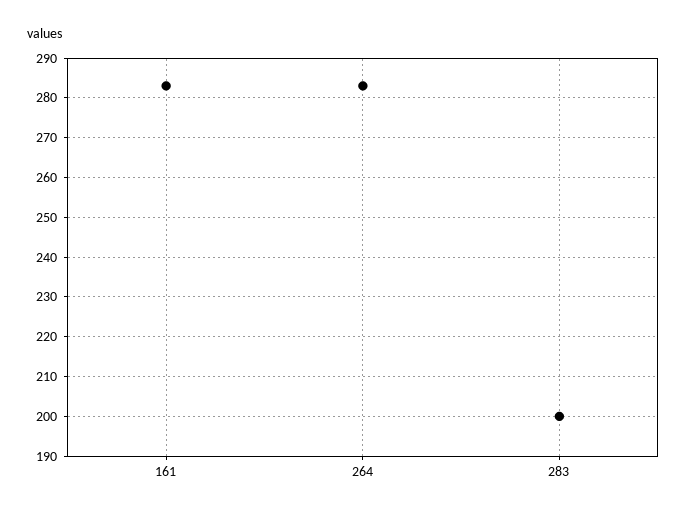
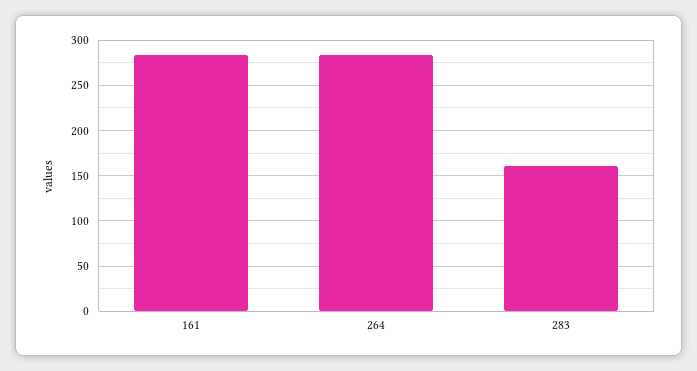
283: 200 -> 160

